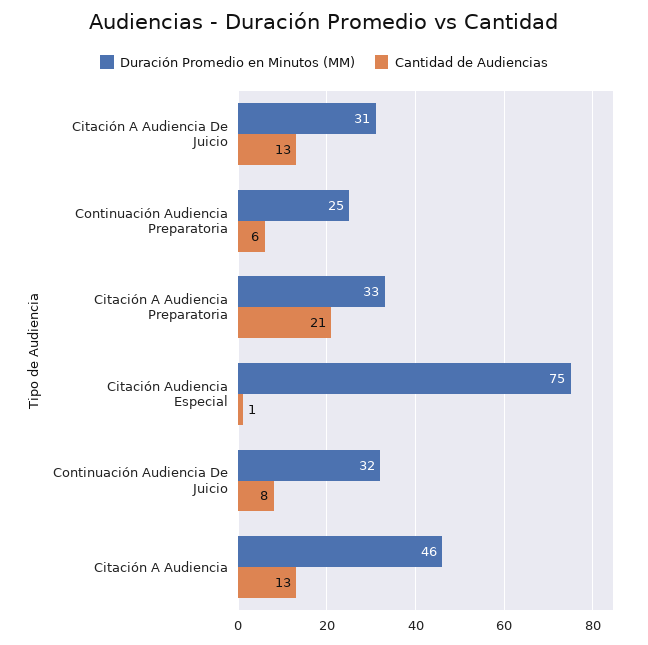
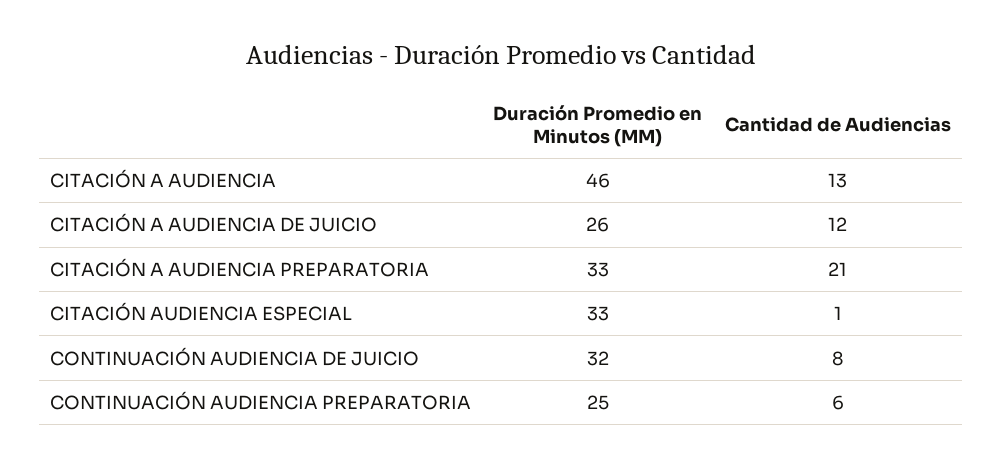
Duración Promedio en Minutos (MM), Citación A Audiencia De Juicio: 31 -> 26
Cantidad de Audiencias, Citación A Audiencia De Juicio: 13 -> 12
Duración Promedio en Minutos (MM), Citación Audiencia Especial: 75 -> 33

